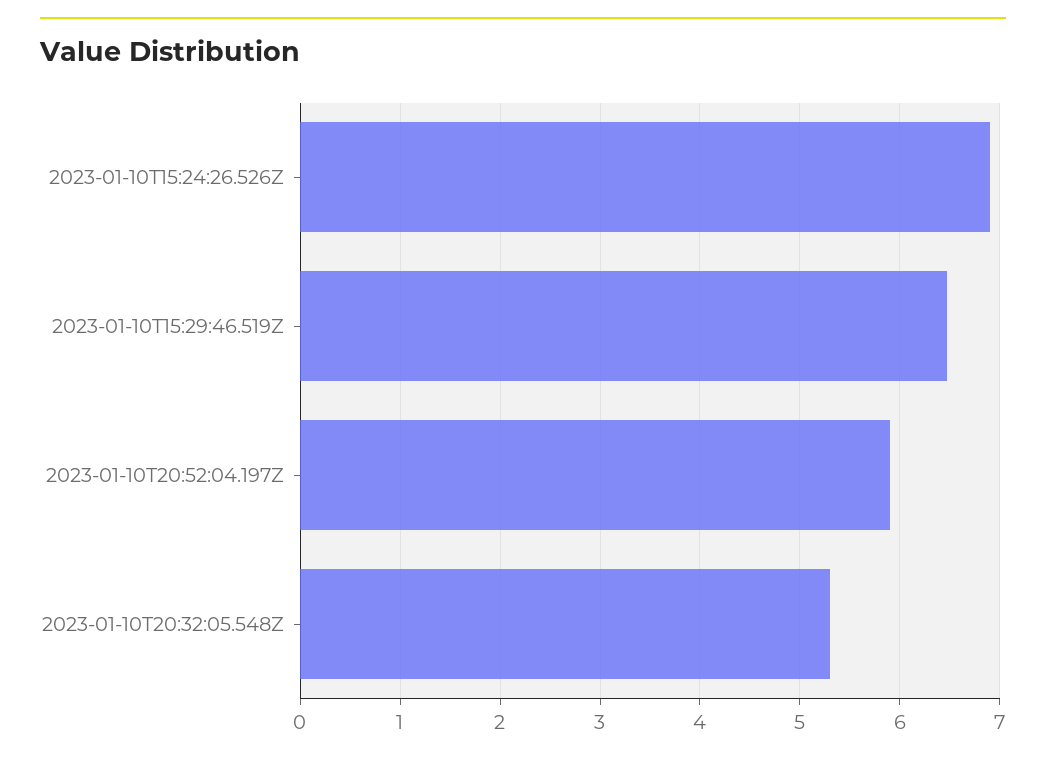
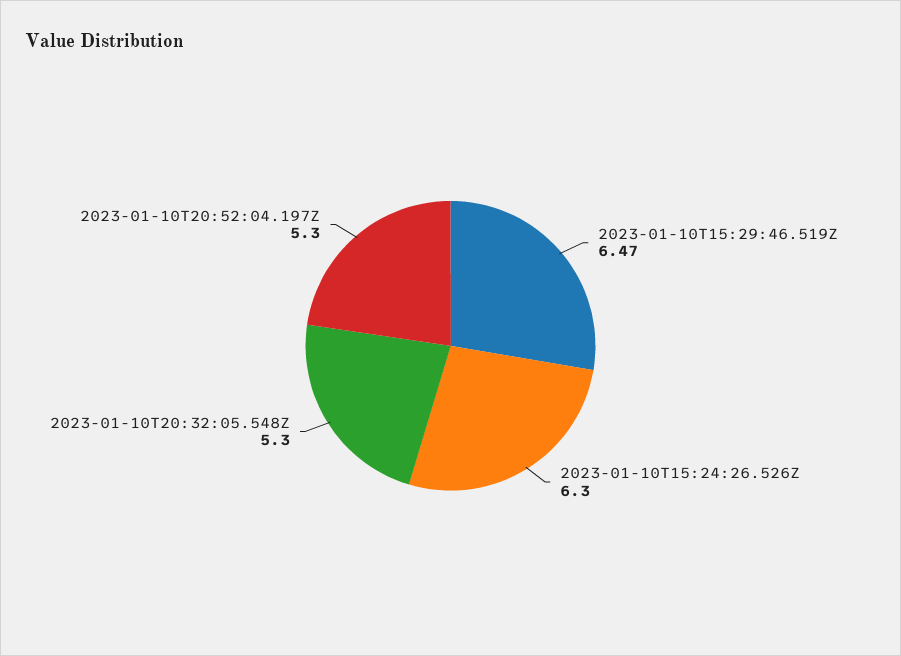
2023-01-10T15:24:26.526Z: 6.9 -> 6.3
2023-01-10T20:52:04.197Z: 5.9 -> 5.3

